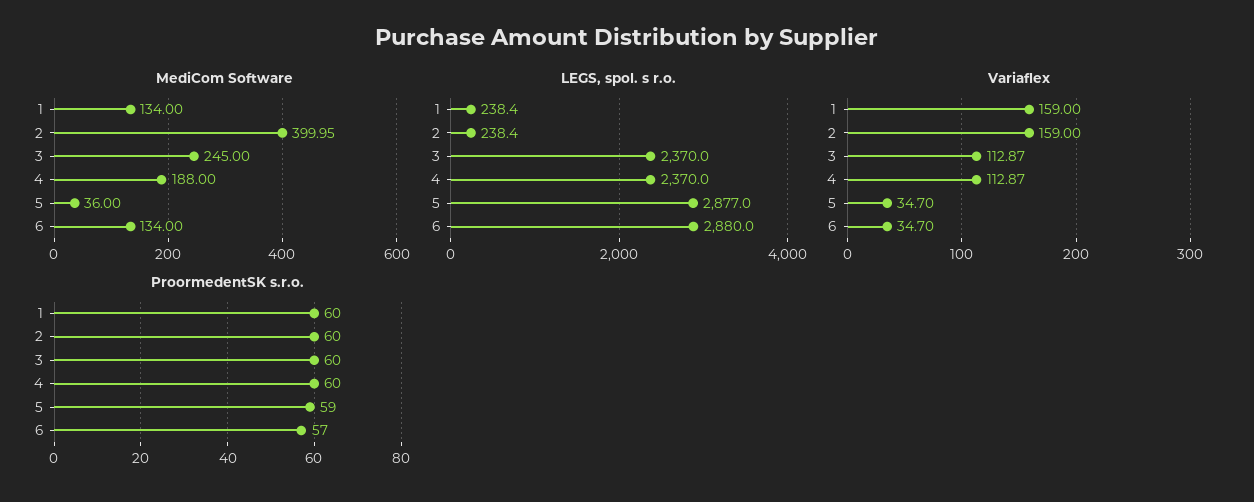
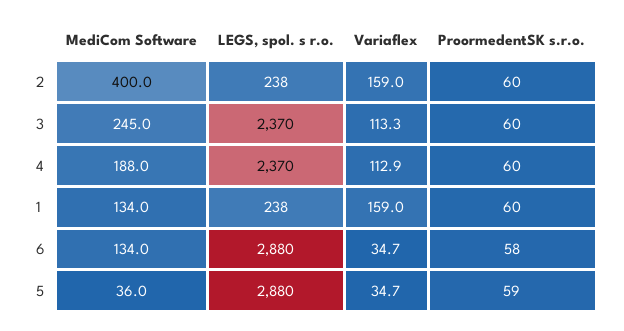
LEGS, spol. s r.o., 5: 2877 -> 2880
Variaflex, 3: 112.87 -> 113.3
ProormedentSK s.r.o., 6: 57 -> 58

